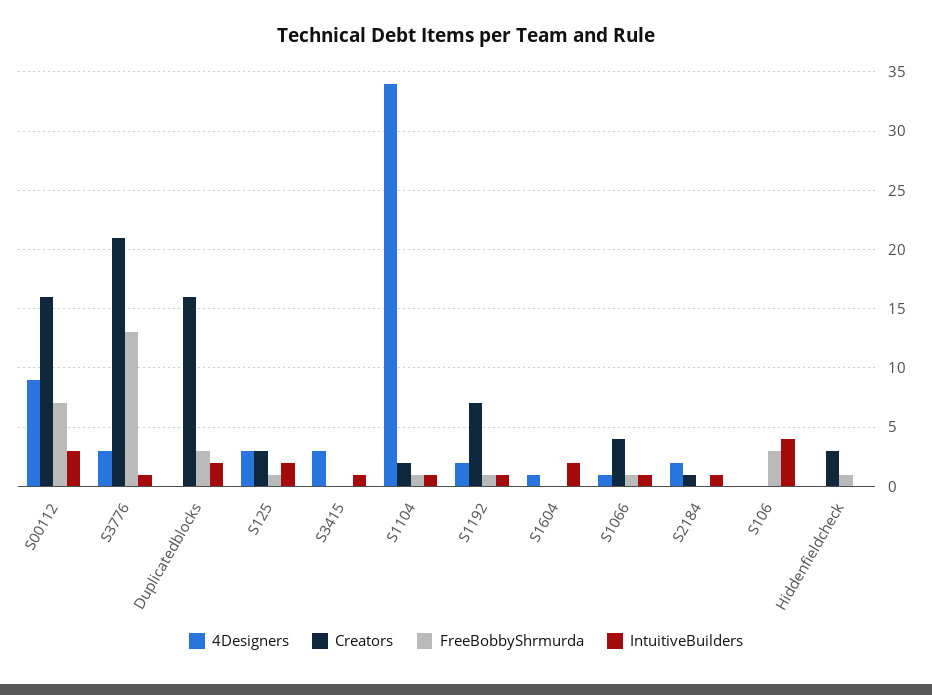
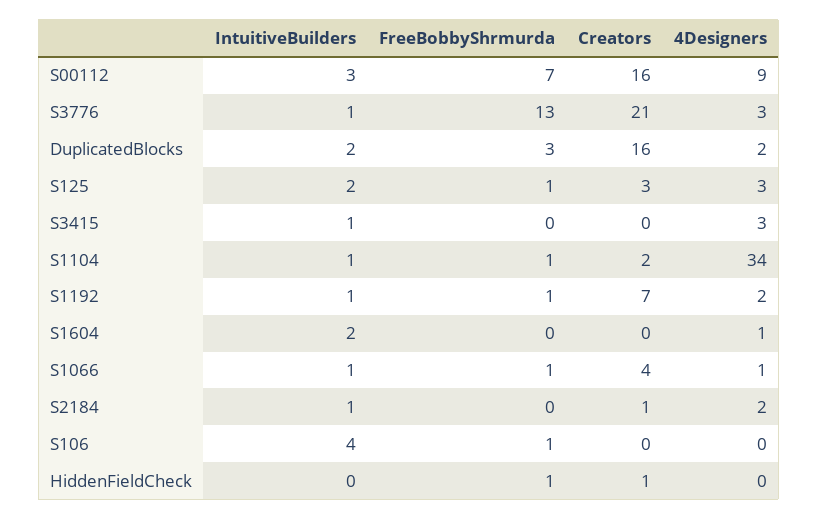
4Designers, Duplicatedblocks: 0 -> 2
FreeBobbyShrmurda, S106: 3 -> 1
Creators, Hiddenfieldcheck: 3 -> 1

